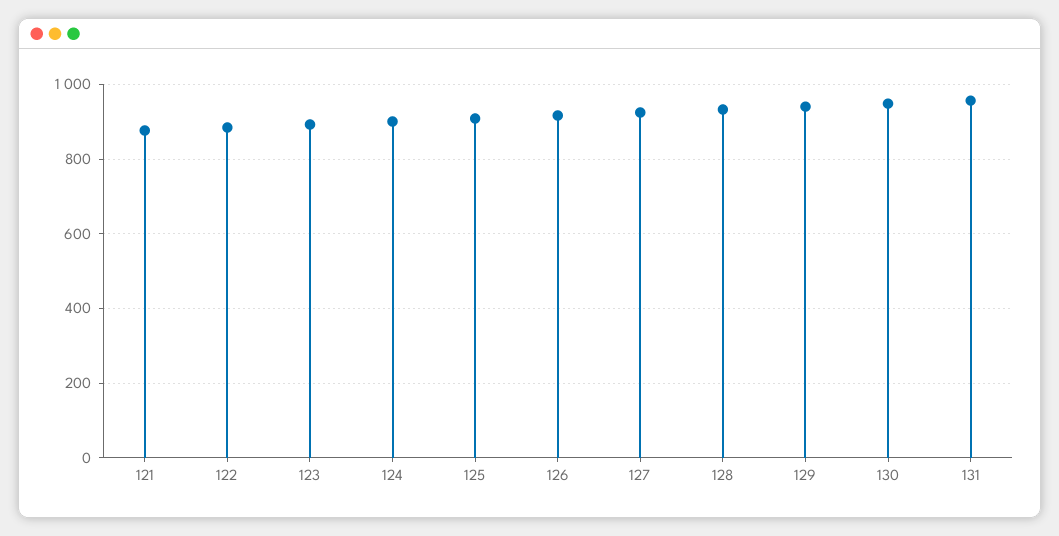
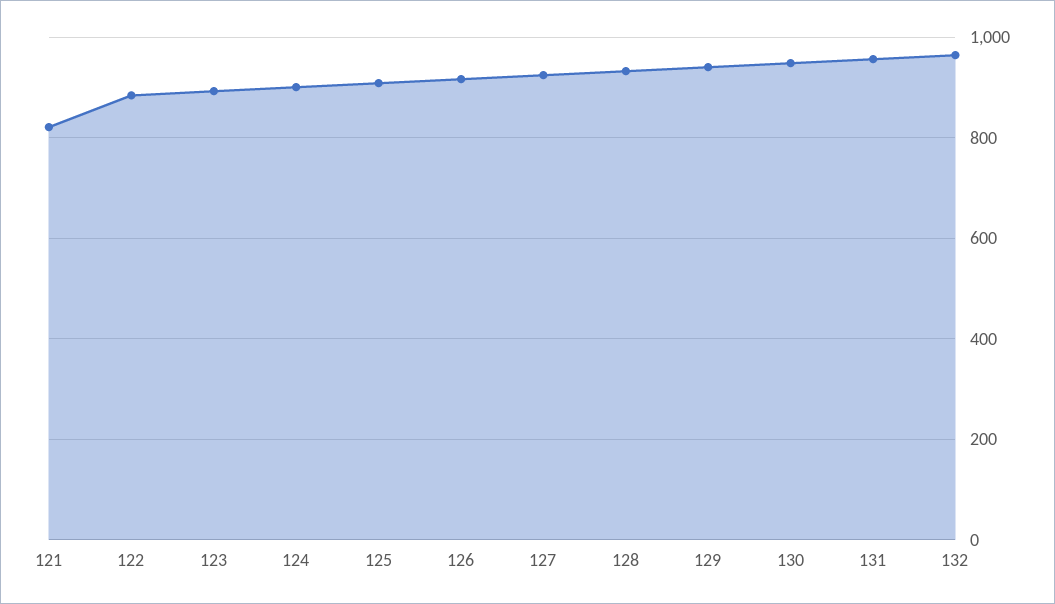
121: 880 -> 820
132: none -> 960

